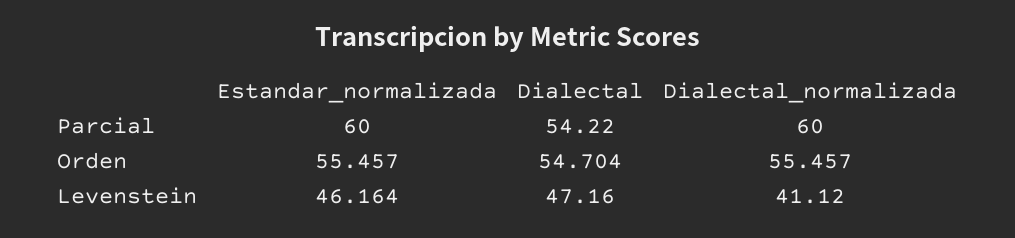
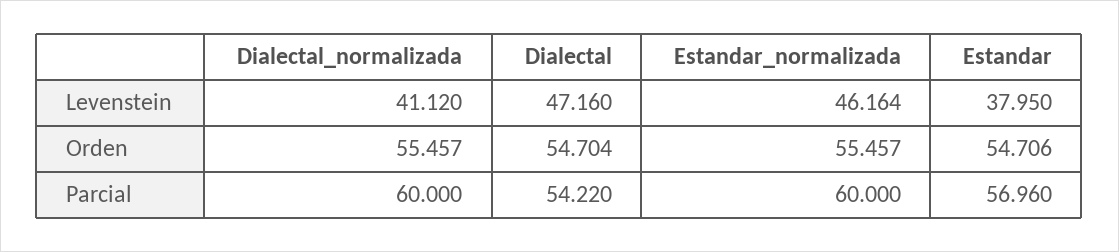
Estandar, Levenstein: none -> 37.95
Estandar, Orden: none -> 54.706
Estandar, Parcial: none -> 56.96

